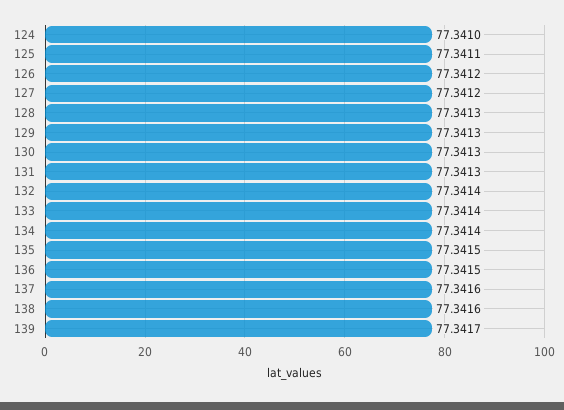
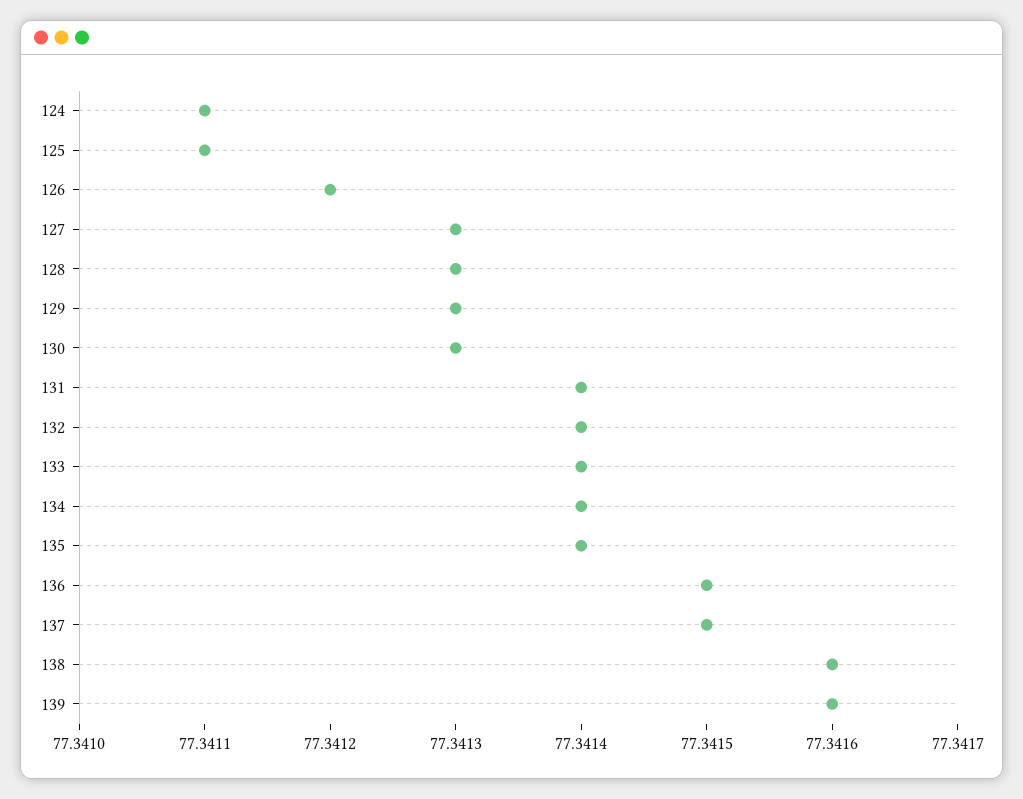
124: 77.341 -> 77.3411
127: 77.3412 -> 77.3413
131: 77.3413 -> 77.3414
135: 77.3415 -> 77.3414
137: 77.3416 -> 77.3415
139: 77.3417 -> 77.3416

